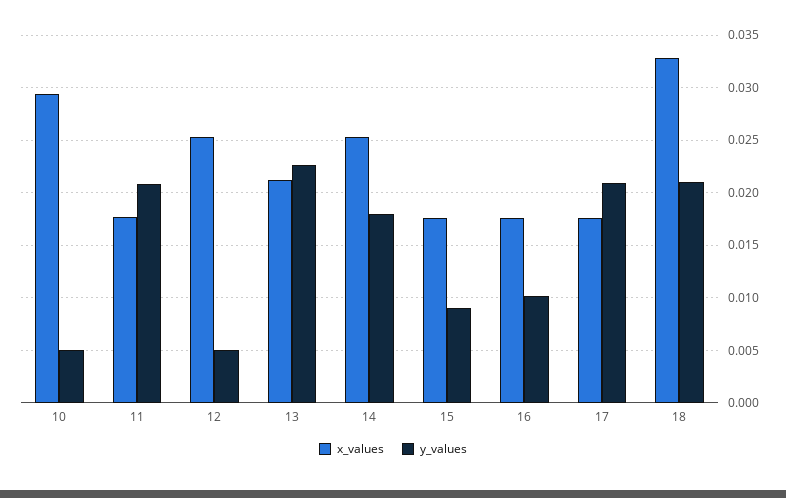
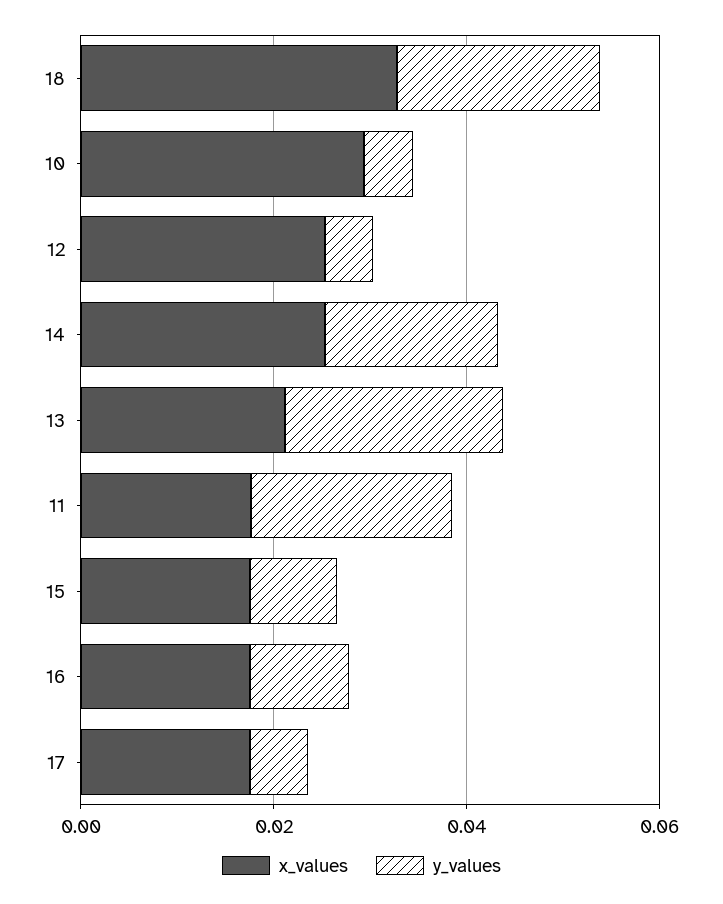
y_values, 17: 0.021 -> 0.005

